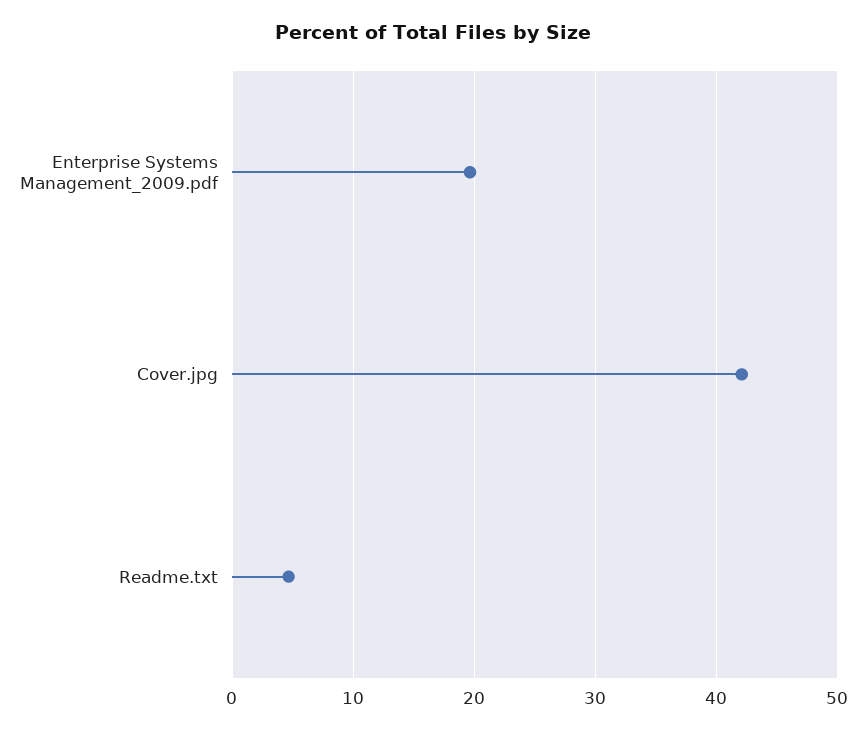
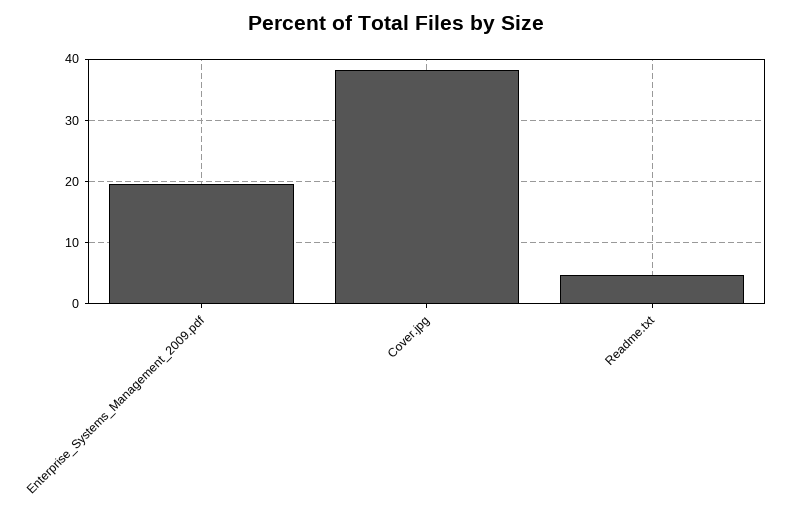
Cover.jpg: 42 -> 38

